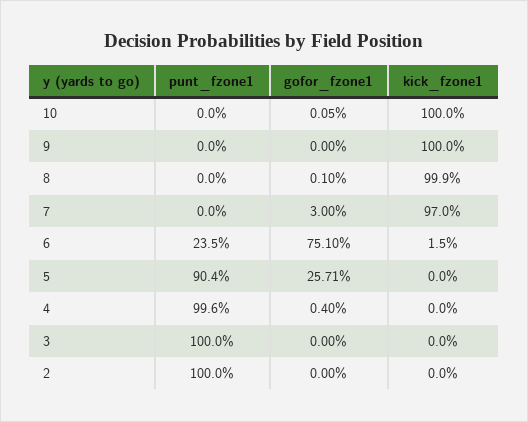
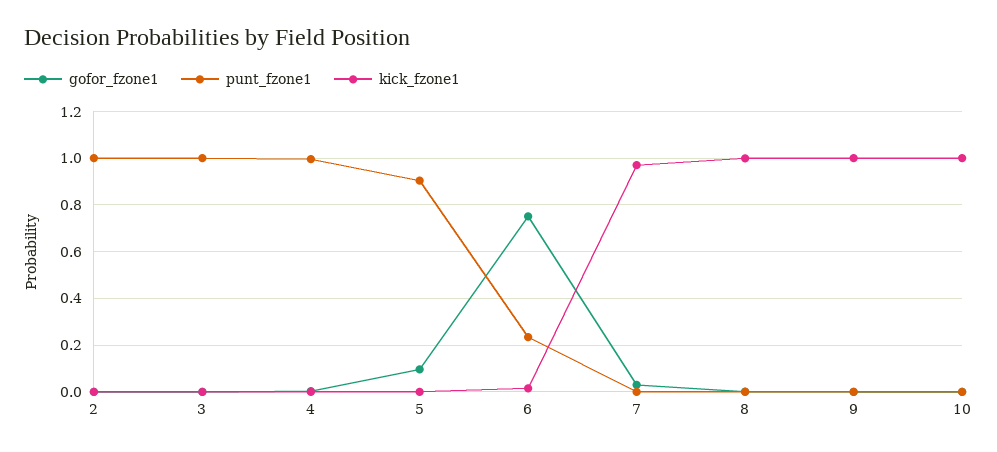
gofor_fzone1, 5: 0.2571 -> 0.1

